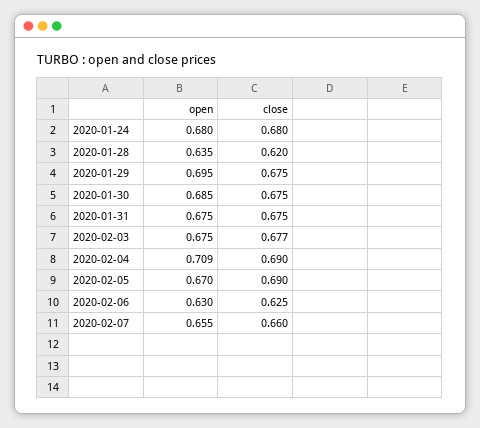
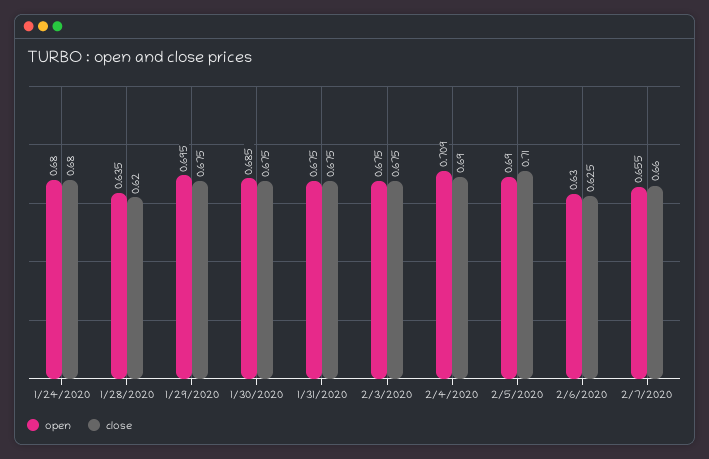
close, 2020-02-03: 0.677 -> 0.675
open, 2020-02-05: 0.67 -> 0.69
close, 2020-02-05: 0.69 -> 0.71

